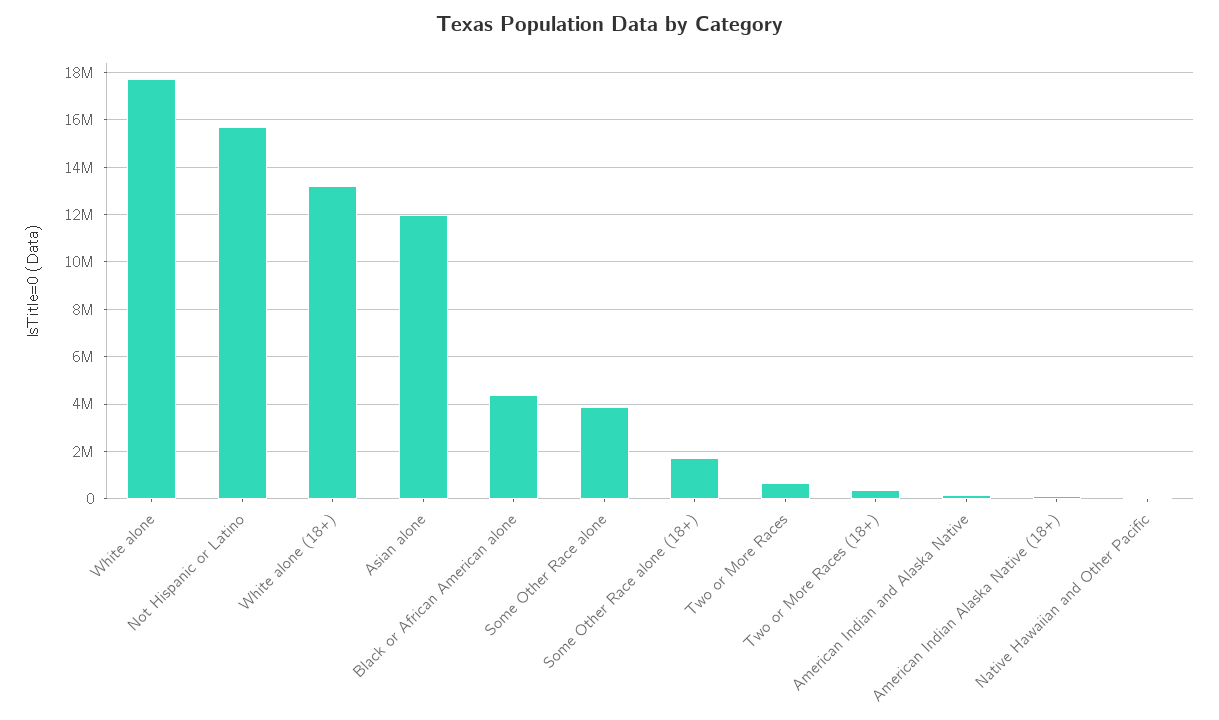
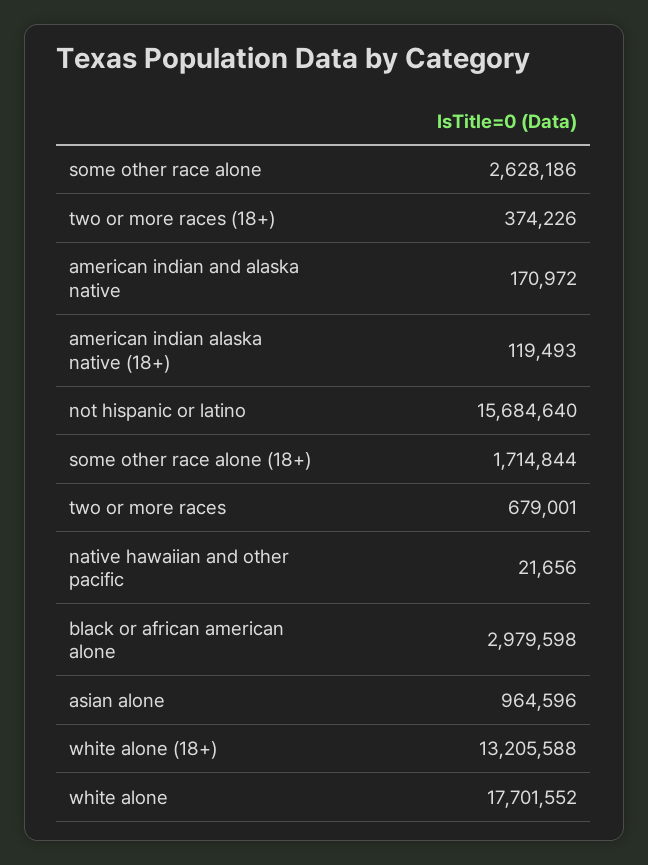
Asian alone: 12000000 -> 964596
Black or African American alone: 4500000 -> 2979598
Some Other Race alone: 4000000 -> 2628186

